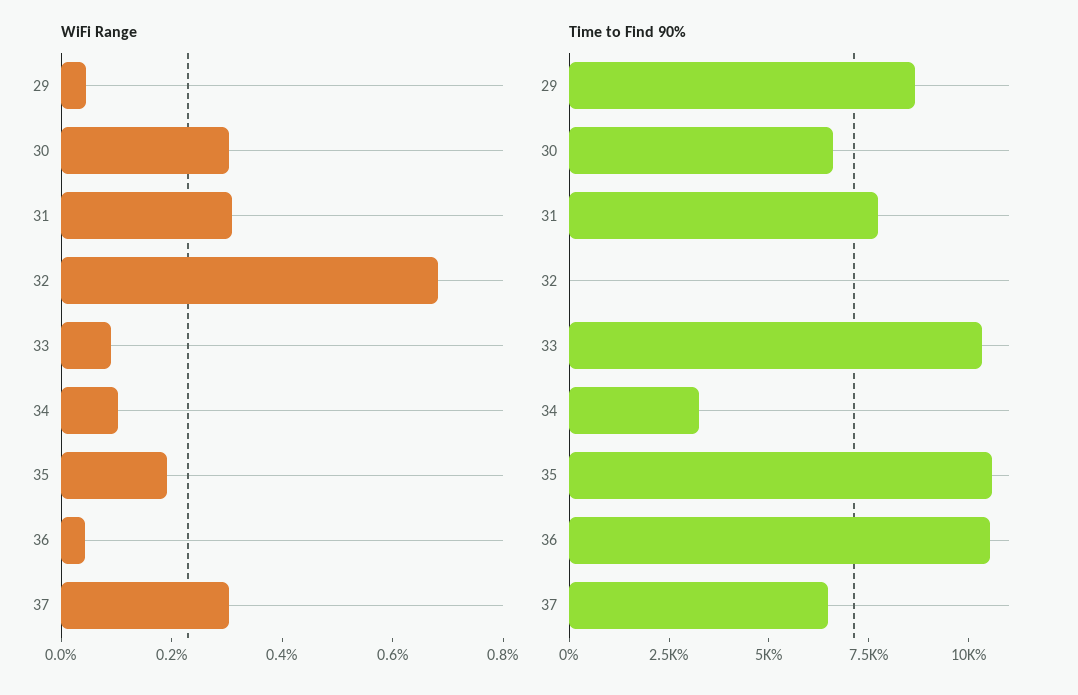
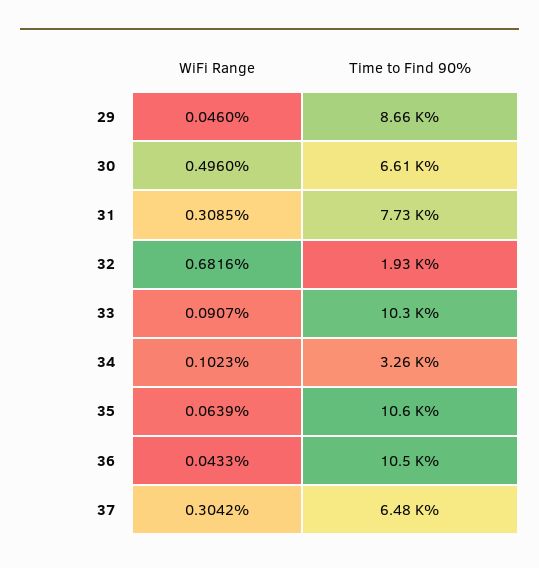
WiFi Range, 30: 0.3 -> 0.496
WiFi Range, 35: 0.2 -> 0.0639
Time to Find 90%, 32: 0 -> 1930

